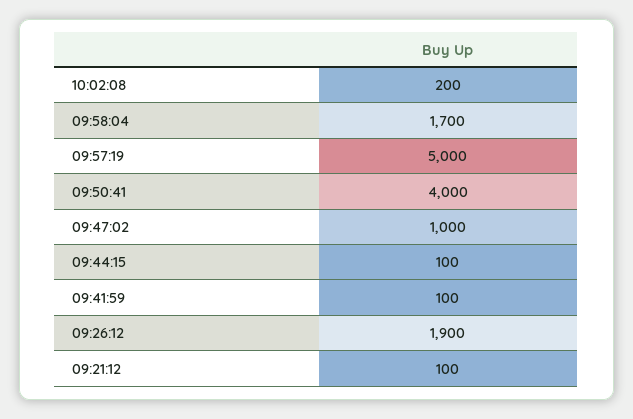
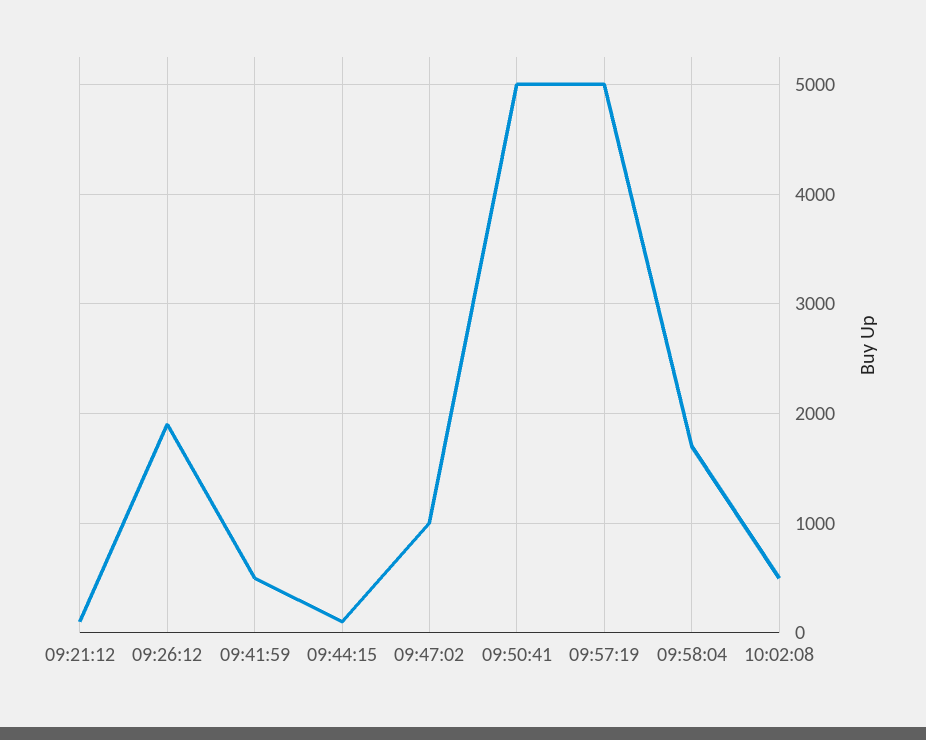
10:02:08: 200 -> 500
09:50:41: 4000 -> 5000
09:41:59: 100 -> 500

